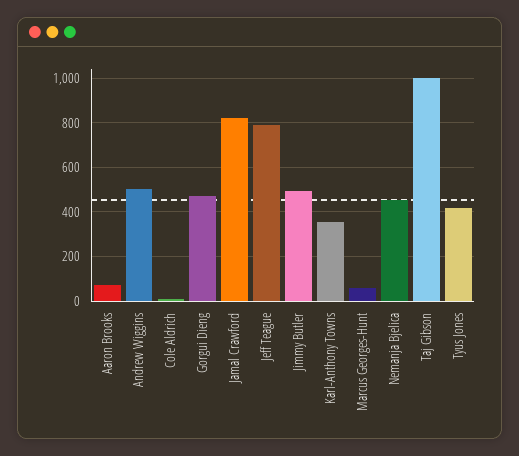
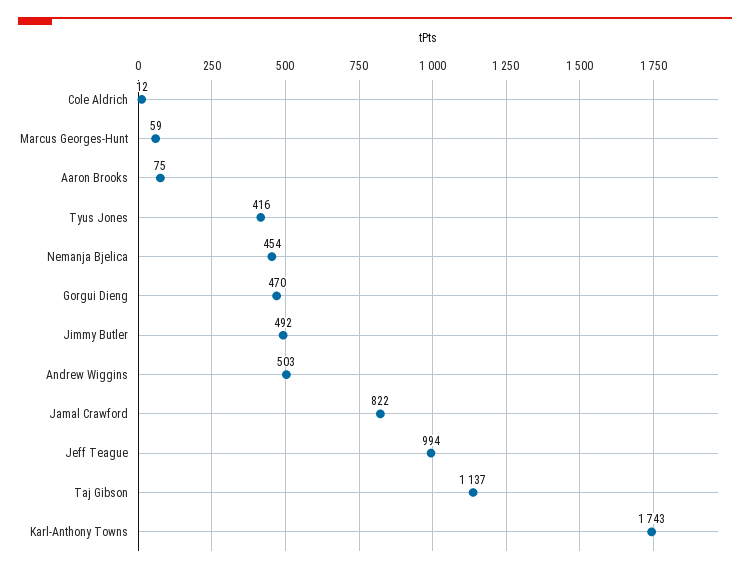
Jeff Teague: 800 -> 994
Karl-Anthony Towns: 350 -> 1743
Taj Gibson: 1000 -> 1137

